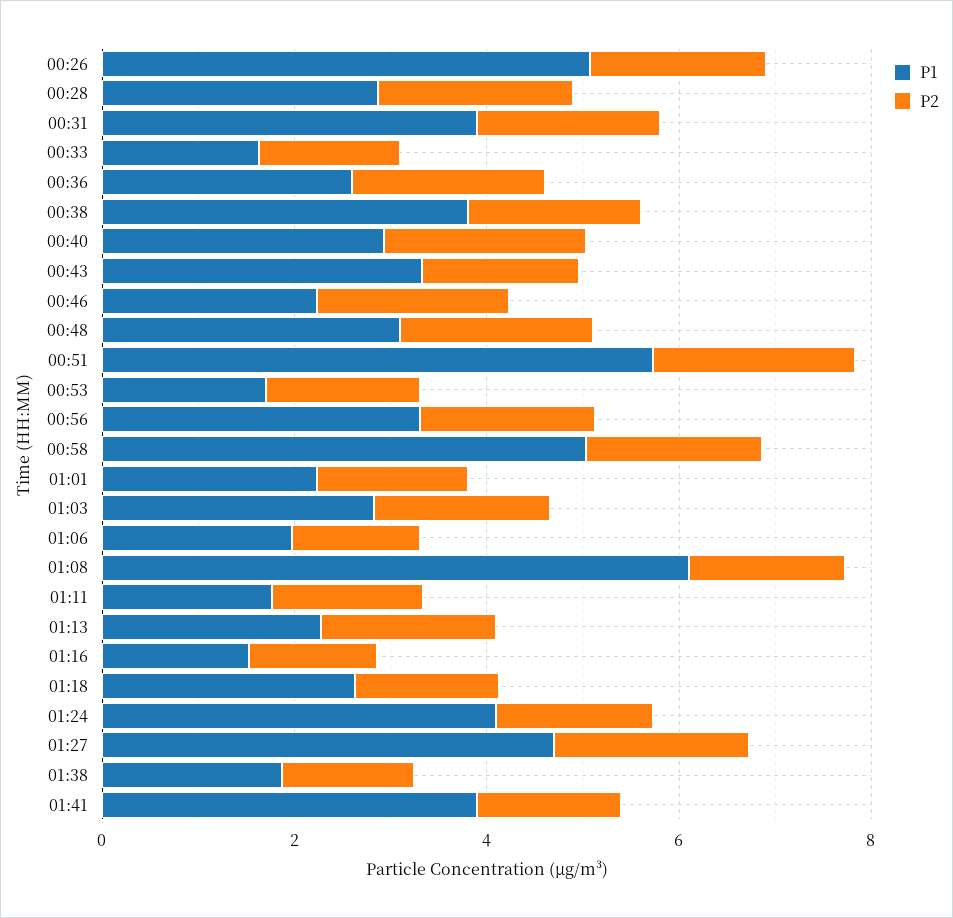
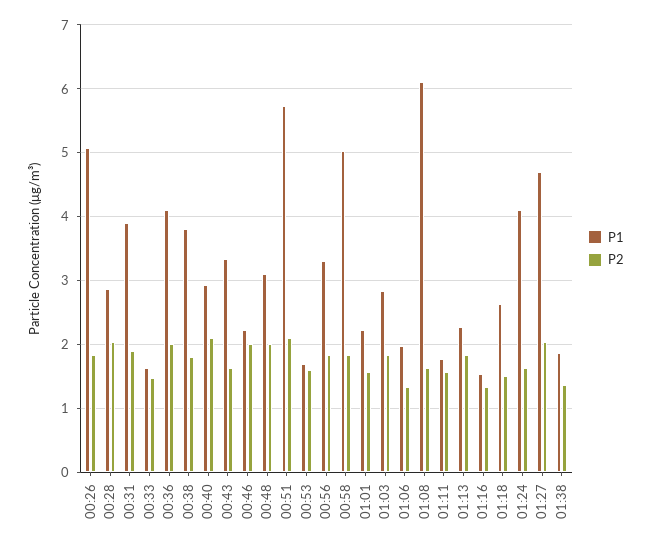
P1, 00:36: 2.5 -> 4.1
P1, 01:41: 4 -> none
P2, 01:41: 1.5 -> none

